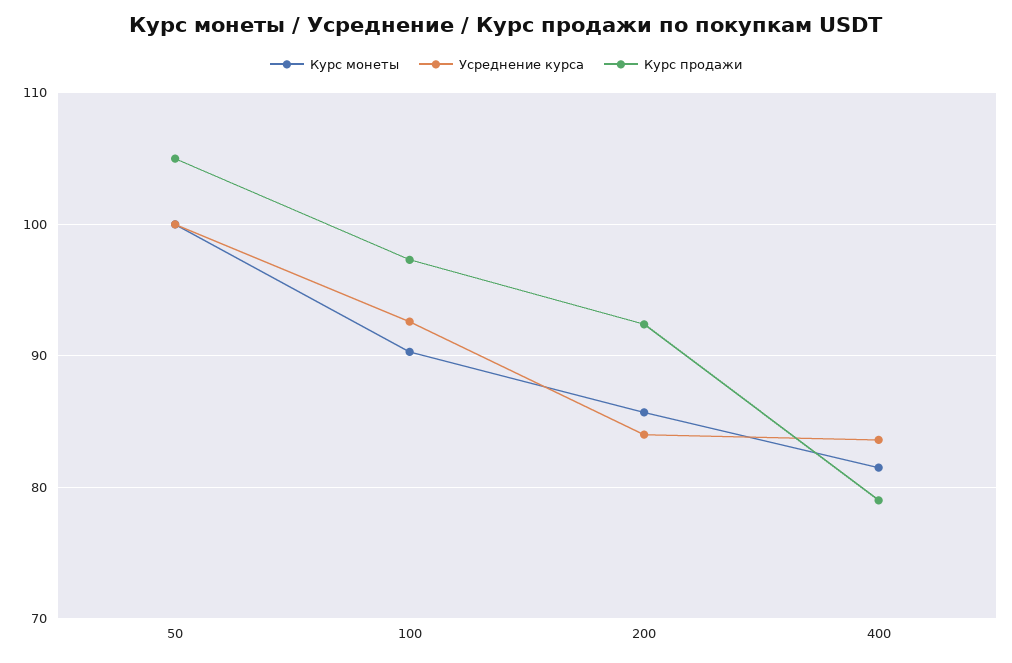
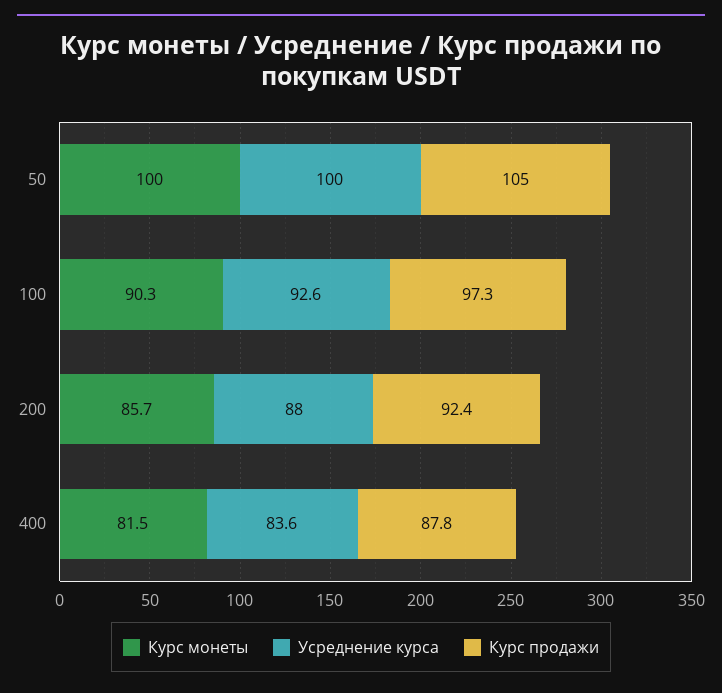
Усреднение курса, 200: 84 -> 88
Курс продажи, 400: 79 -> 87.8

